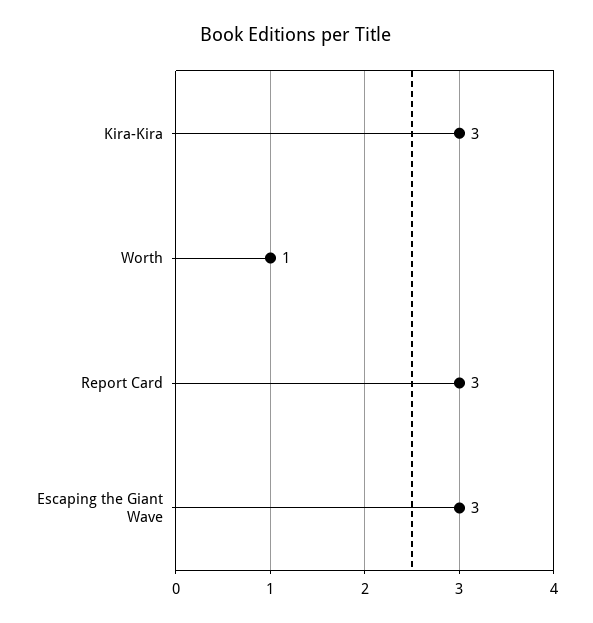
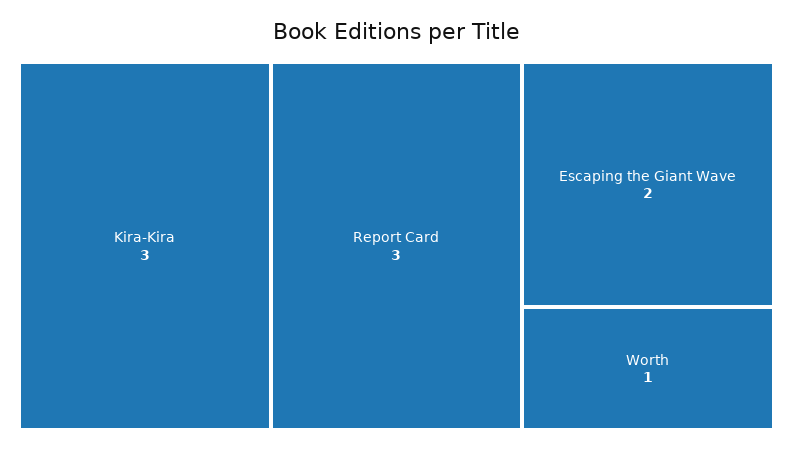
Escaping the Giant Wave: 3 -> 2

